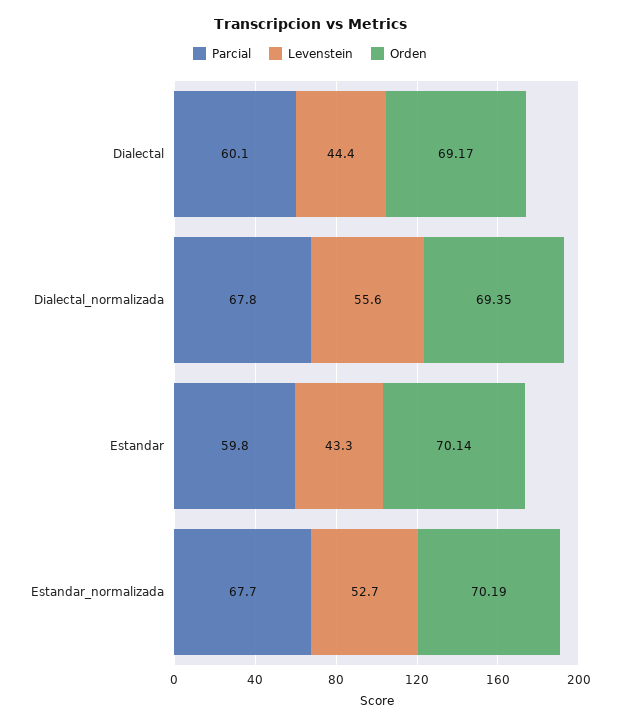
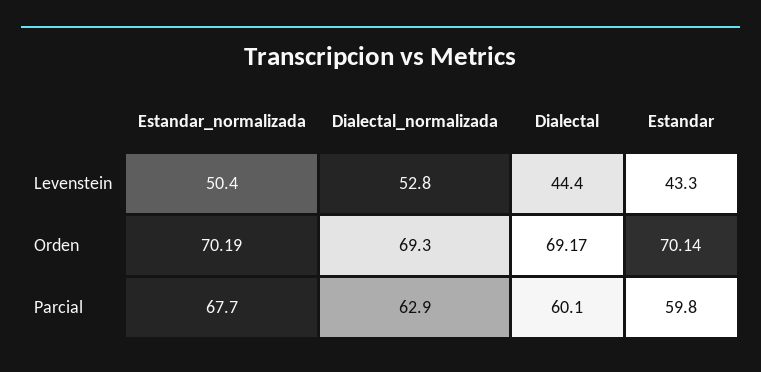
Parcial, Dialectal_normalizada: 67.8 -> 62.9
Levenstein, Dialectal_normalizada: 55.6 -> 52.8
Orden, Dialectal_normalizada: 69.35 -> 69.3
Levenstein, Estandar_normalizada: 52.7 -> 50.4

